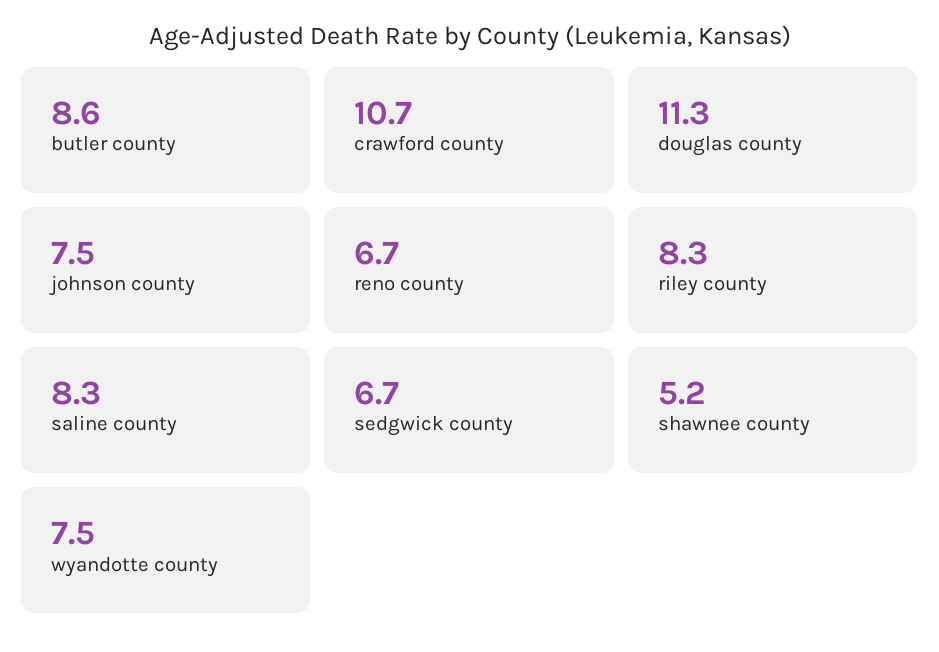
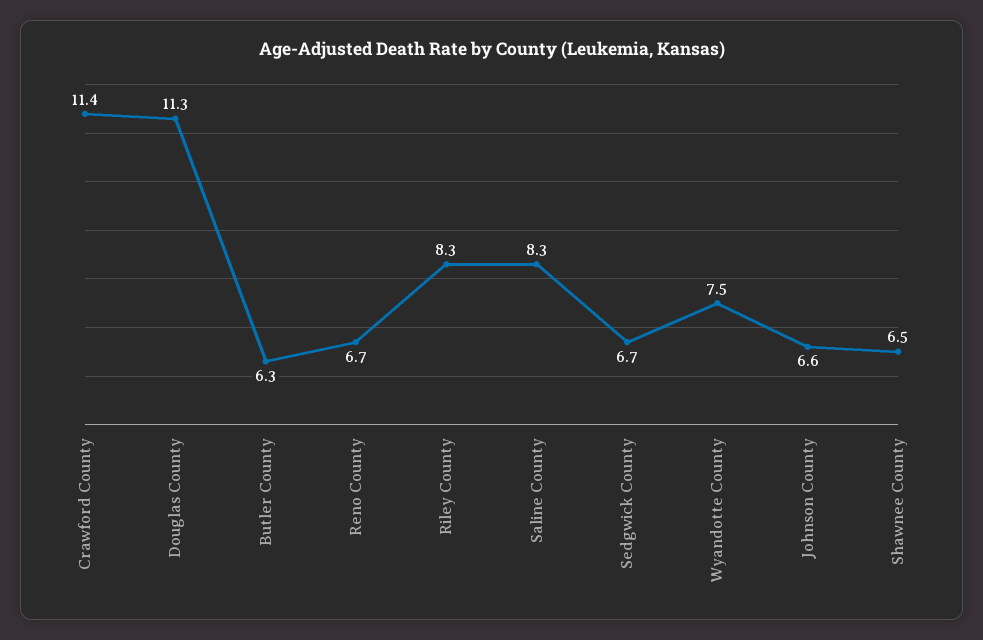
butler county: 8.6 -> 6.3
crawford county: 10.7 -> 11.4
johnson county: 7.5 -> 6.6
shawnee county: 5.2 -> 6.5

